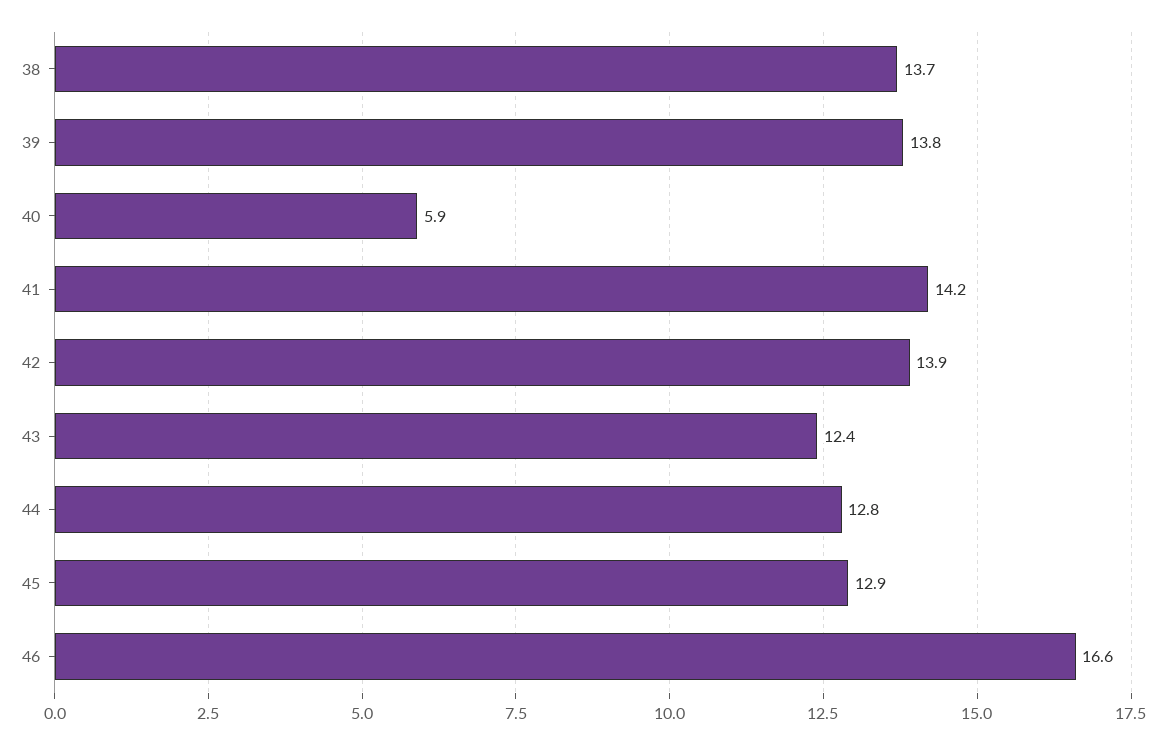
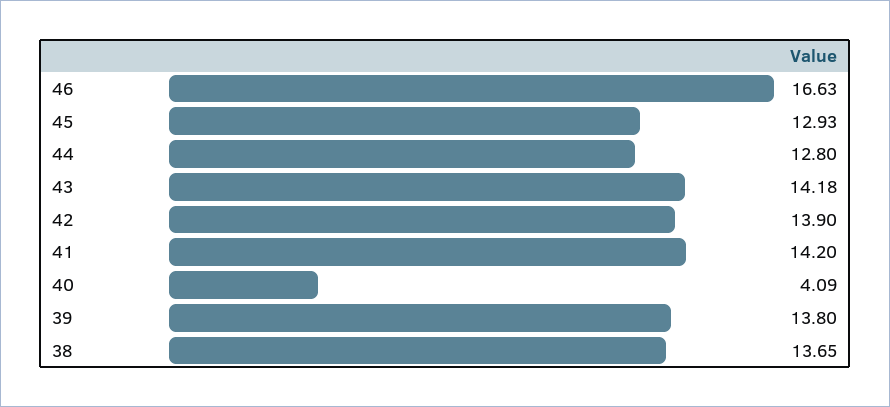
40: 5.9 -> 4.09
43: 12.4 -> 14.18

